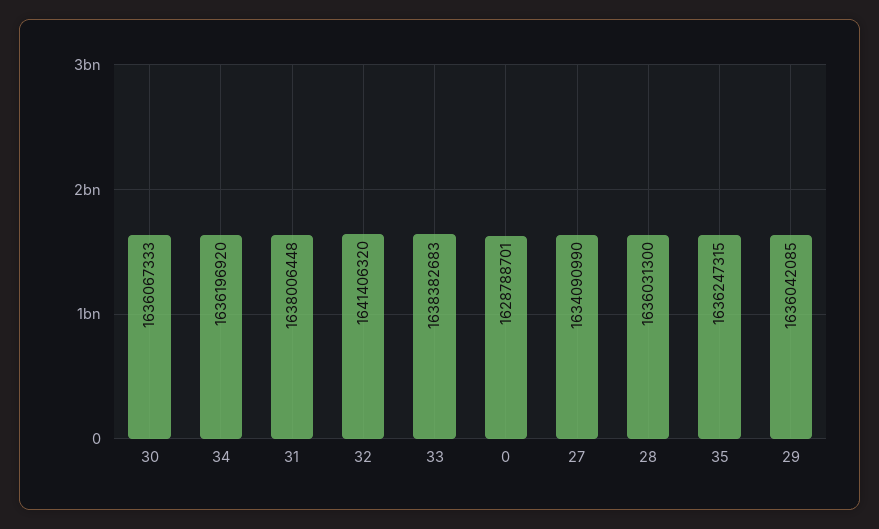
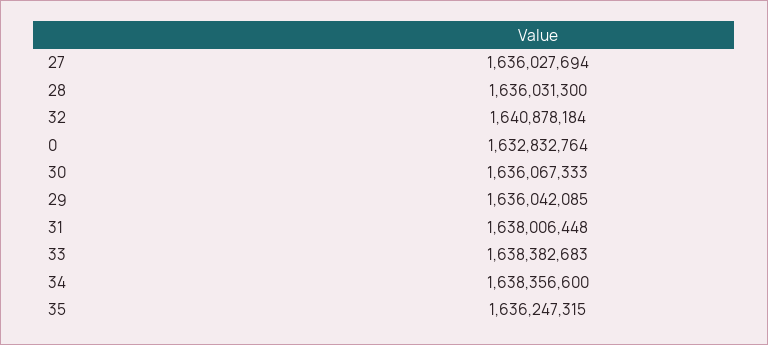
34: 1636196920 -> 1638356600
32: 1641406320 -> 1640878184
0: 1628788701 -> 1632832764
27: 1634090990 -> 1636027694

